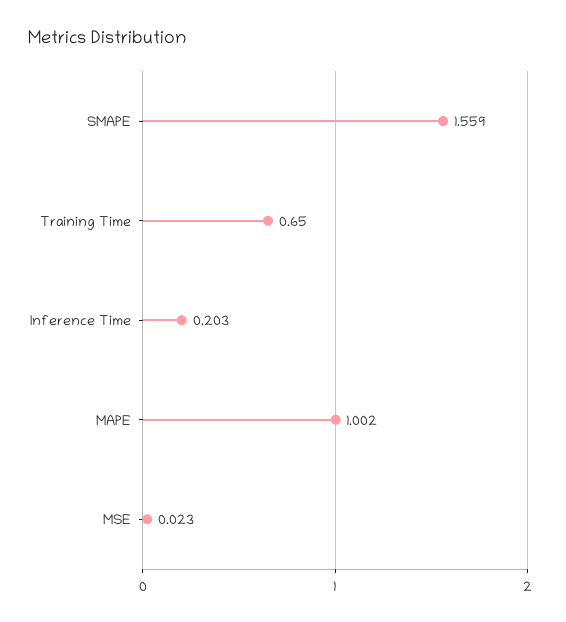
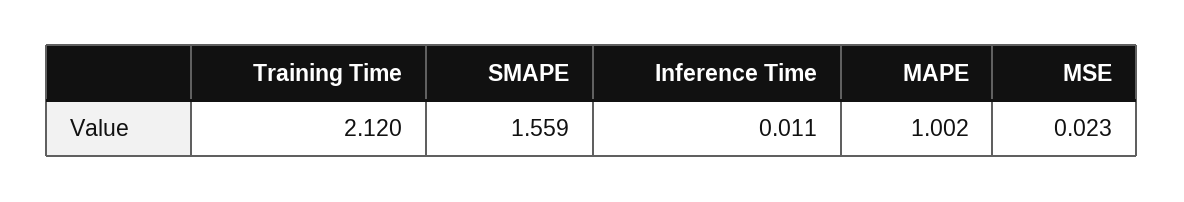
Training Time: 0.65 -> 2.12
Inference Time: 0.203 -> 0.011

